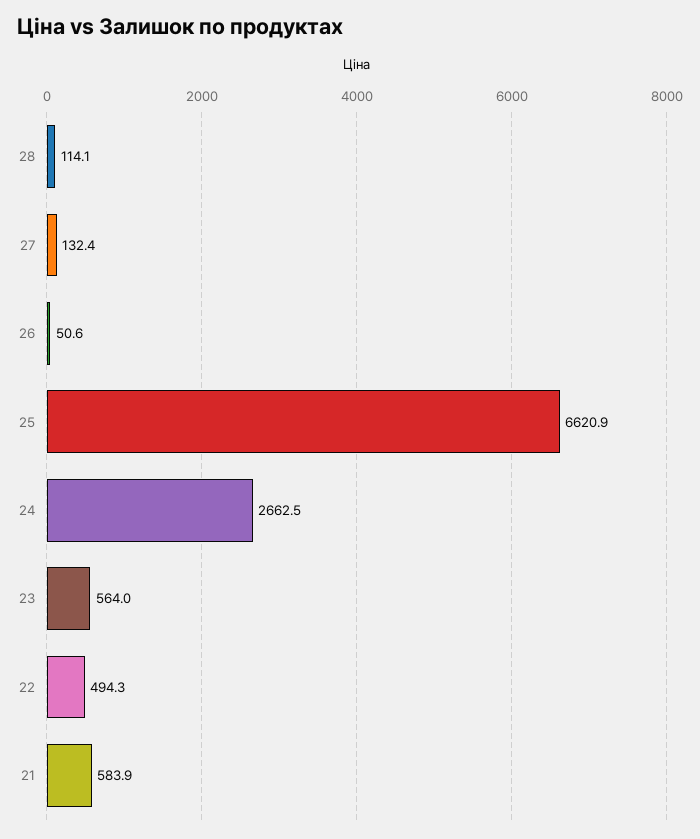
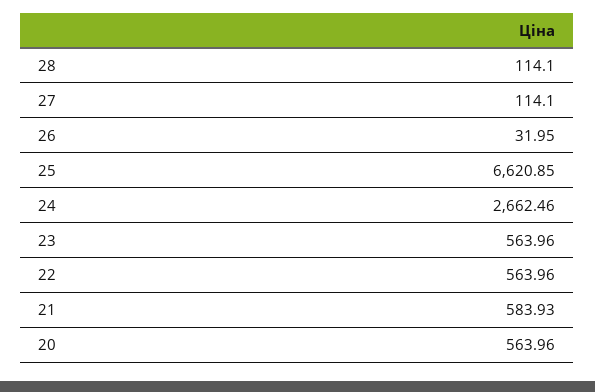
27: 132.4 -> 114.1
26: 50.6 -> 31.95
22: 494.3 -> 563.96
20: none -> 563.96

